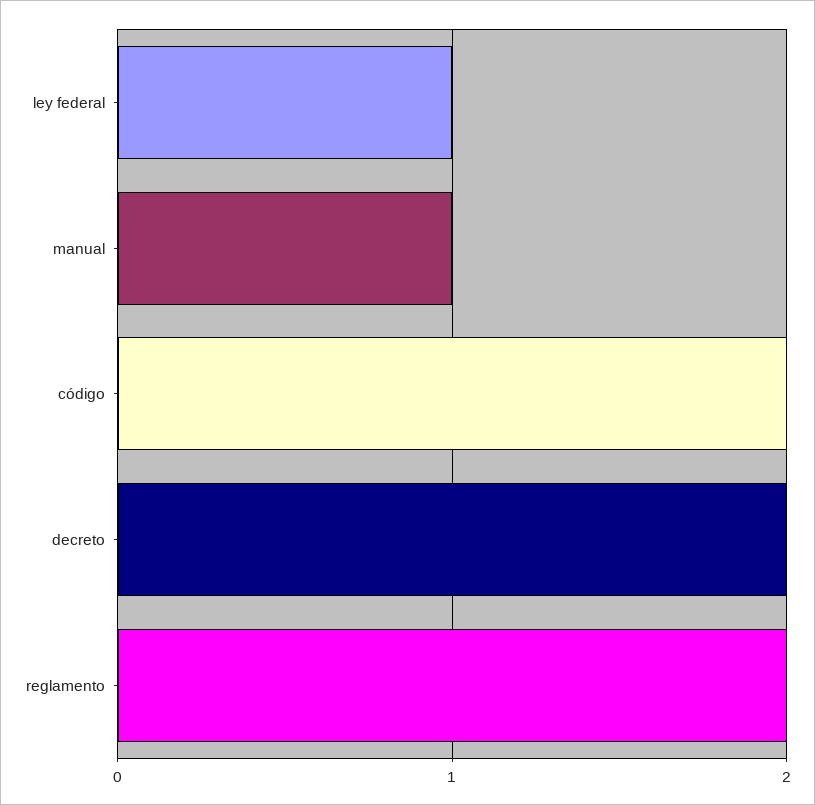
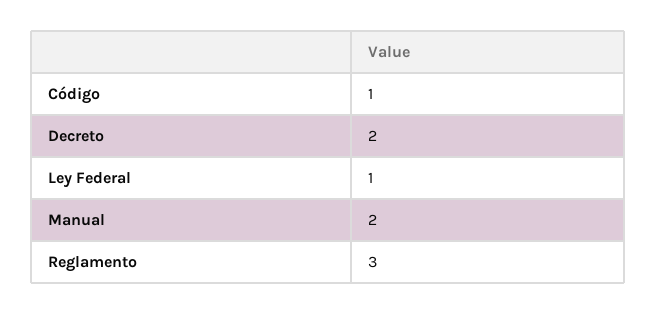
manual: 1 -> 2
código: 2 -> 1
reglamento: 2 -> 3

